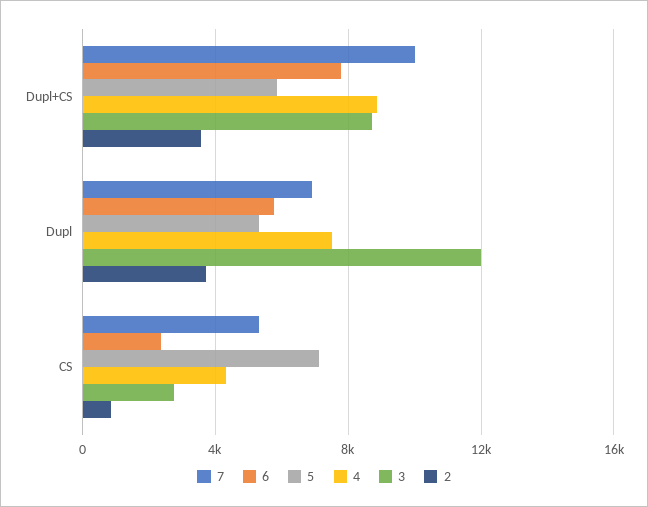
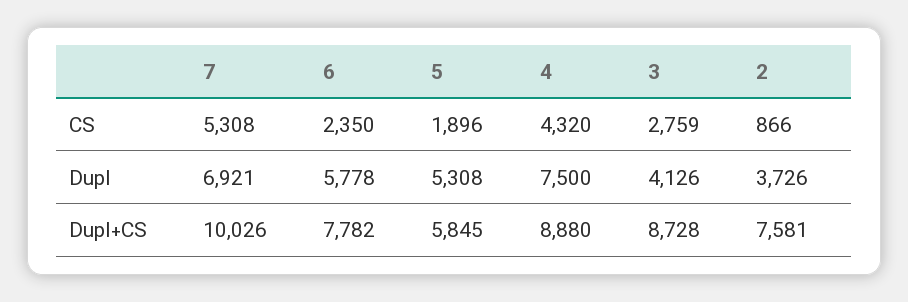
2, Dupl+CS: 3500 -> 7581
3, Dupl: 12000 -> 4126
5, CS: 7000 -> 1896

